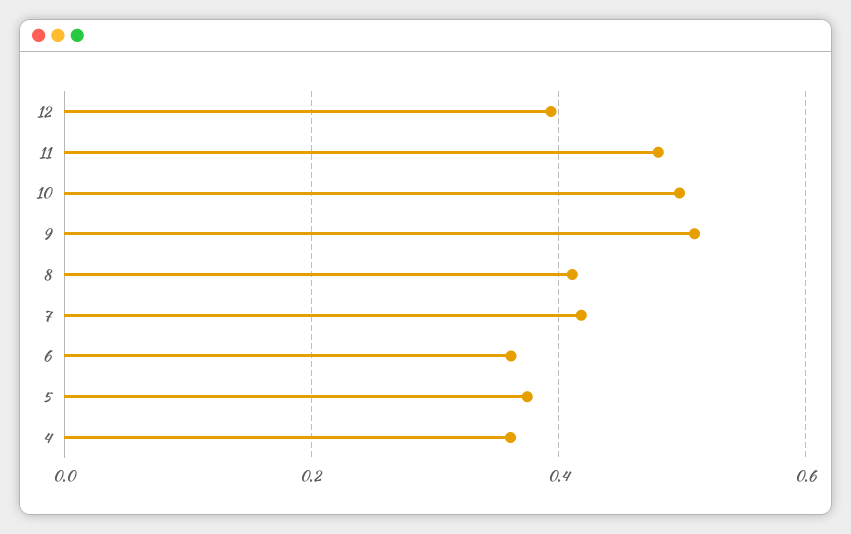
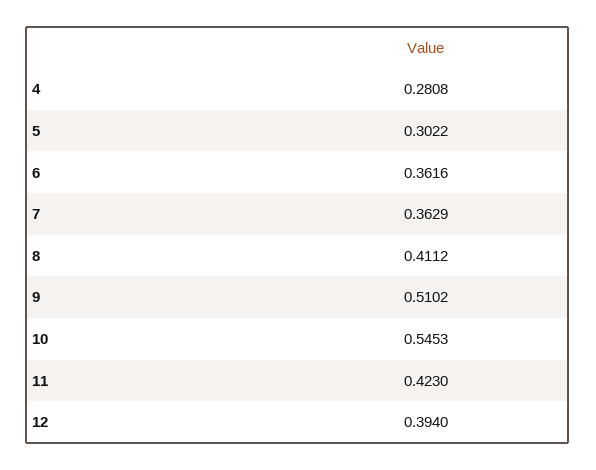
11: 0.48 -> 0.423
10: 0.5 -> 0.5453
7: 0.42 -> 0.3629
5: 0.38 -> 0.3022
4: 0.36 -> 0.2808

